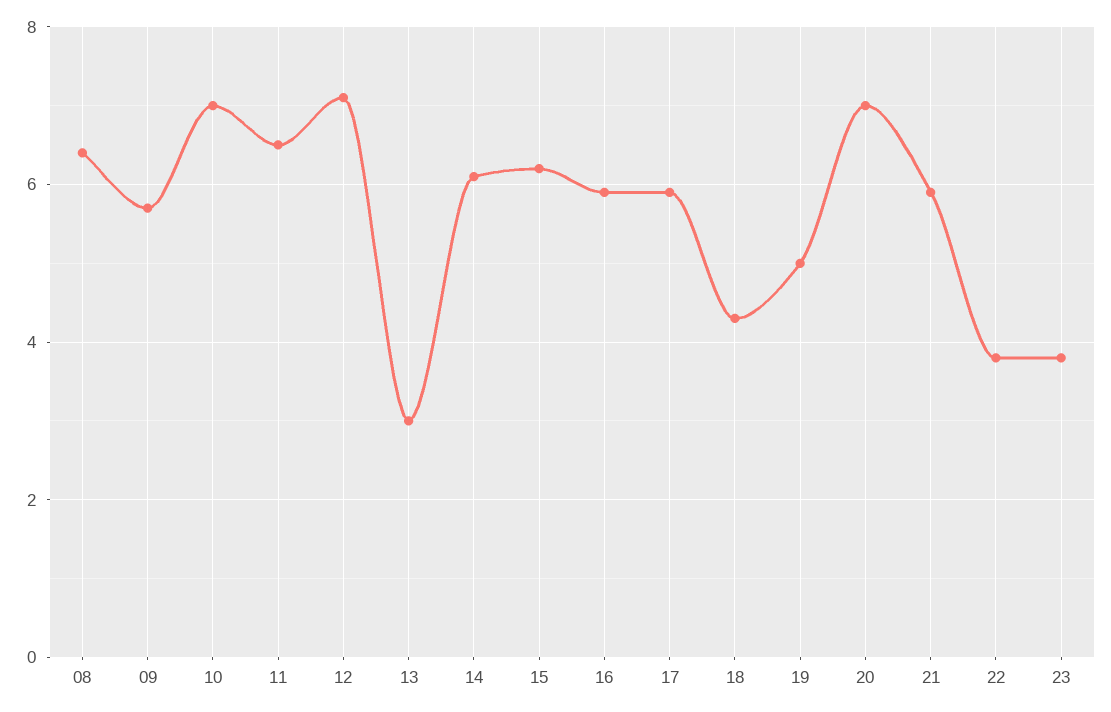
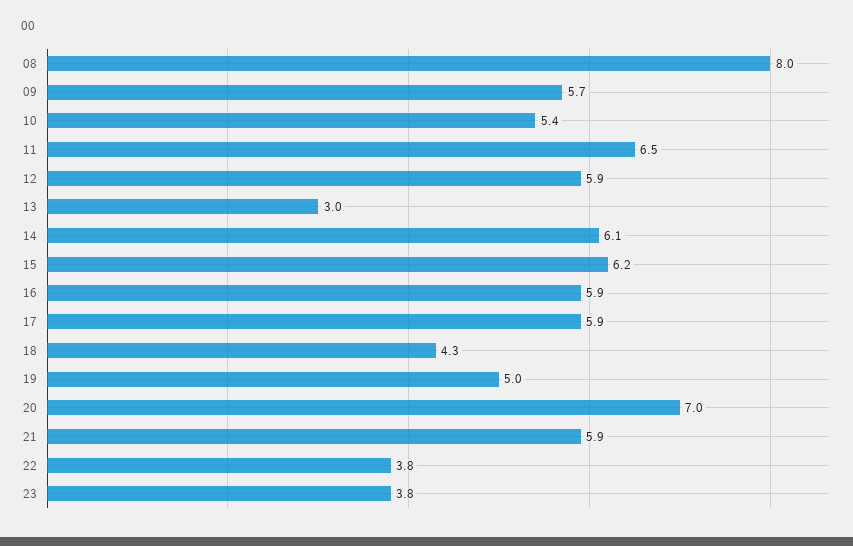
08: 6.5 -> 8
10: 7 -> 5.4
12: 7 -> 5.9

